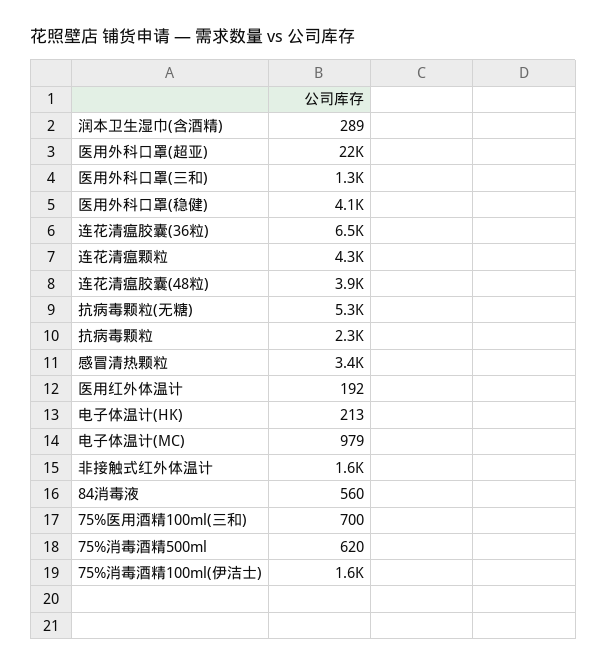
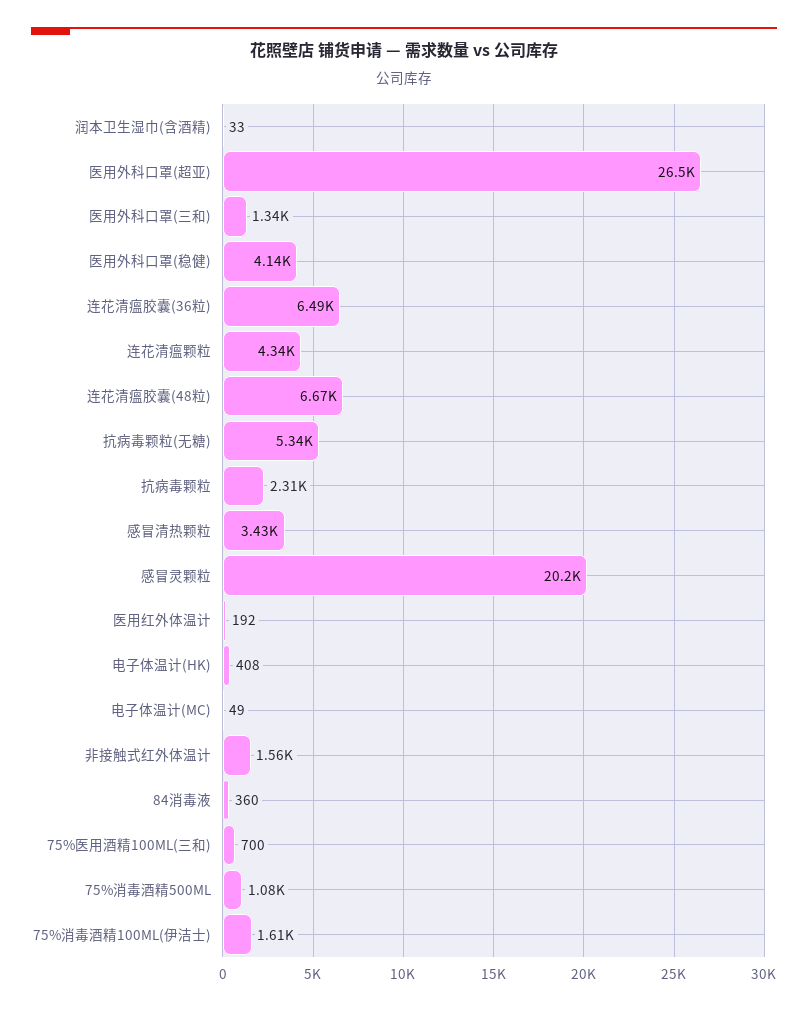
润本卫生湿巾(含酒精): 289 -> 33
医用外科口罩(超亚): 22000 -> 26500
连花清瘟胶囊(48粒): 3900 -> 6670
电子体温计(HK): 213 -> 408
电子体温计(MC): 979 -> 49
84消毒液: 560 -> 360
75%消毒酒精500ml: 620 -> 1080
感冒灵颗粒: none -> 20200

